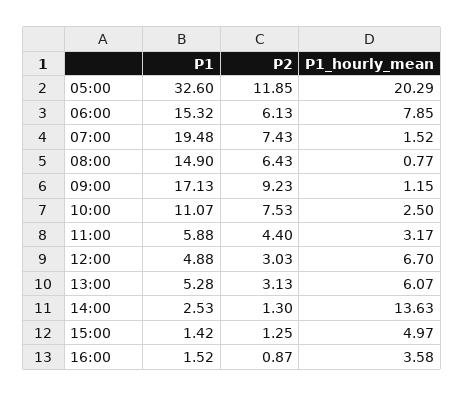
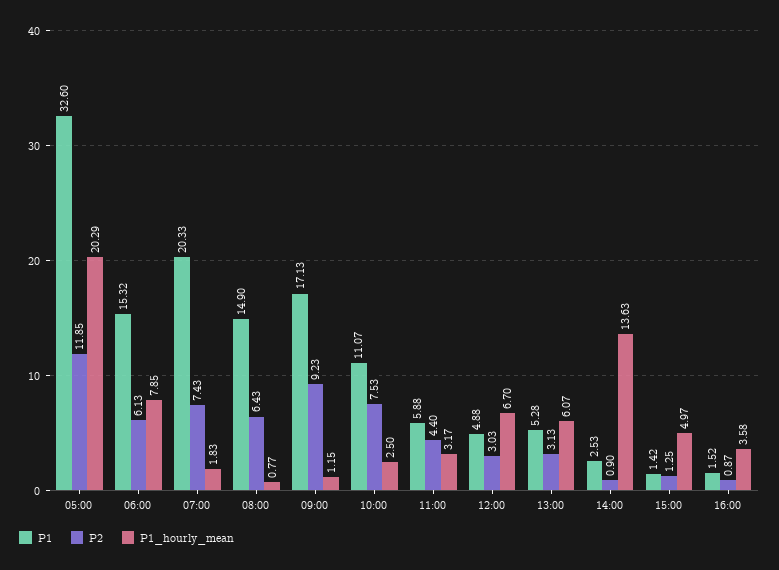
P1, 07:00: 19.48 -> 20.33
P1_hourly_mean, 07:00: 1.52 -> 1.83
P2, 14:00: 1.3 -> 0.9

